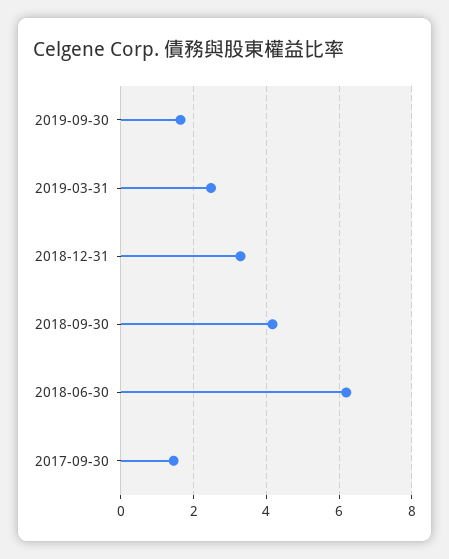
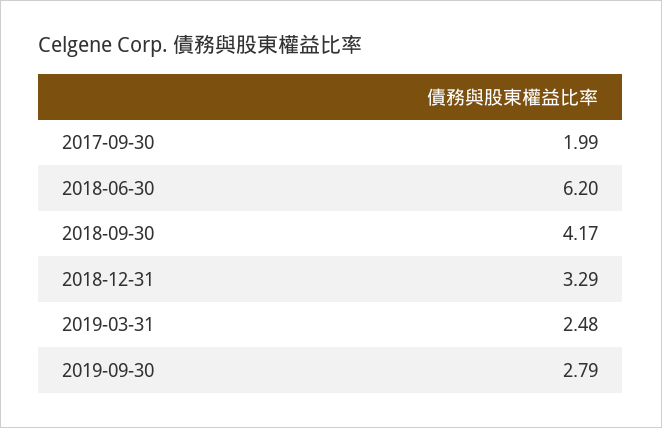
2019-09-30: 1.6 -> 2.79
2017-09-30: 1.4 -> 1.99

